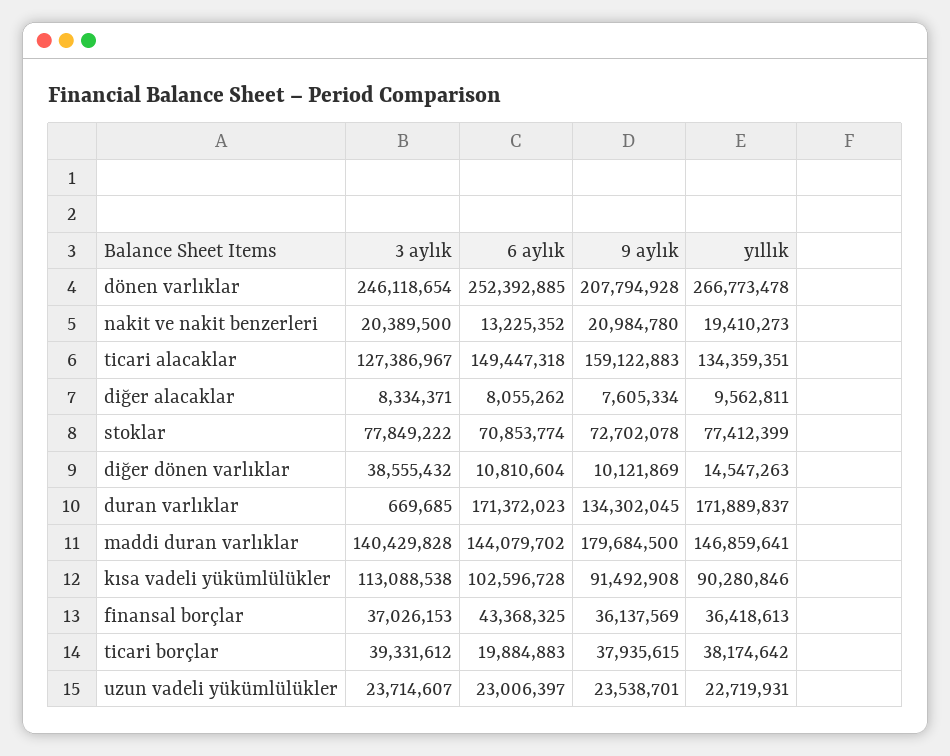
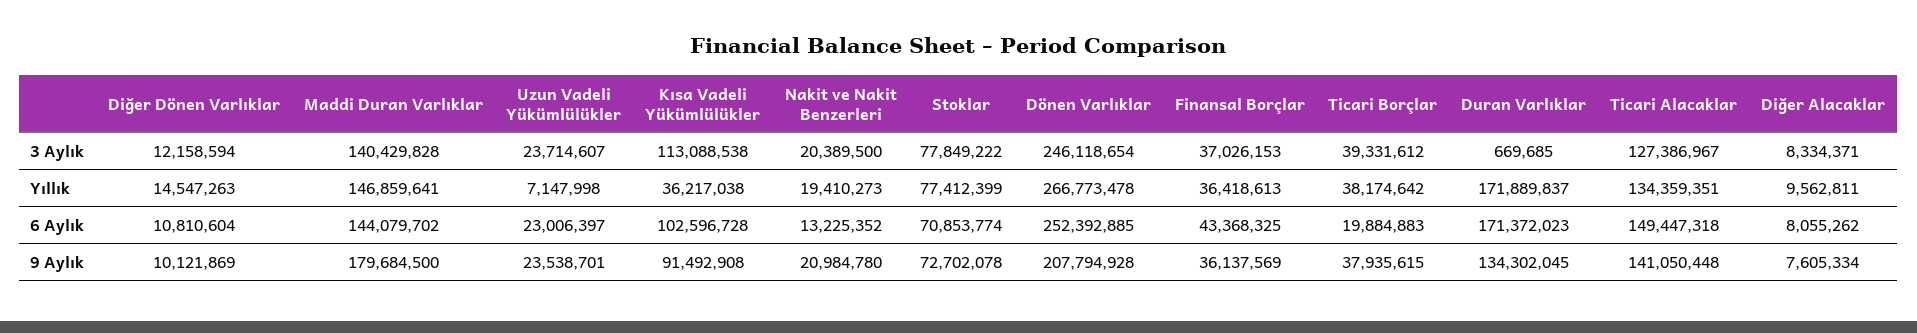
9 aylık, ticari alacaklar: 159122883 -> 141050448
3 aylık, diğer dönen varlıklar: 38555432 -> 12158594
yıllık, kısa vadeli yükümlülükler: 90280846 -> 36217038
yıllık, uzun vadeli yükümlülükler: 22719931 -> 7147998

